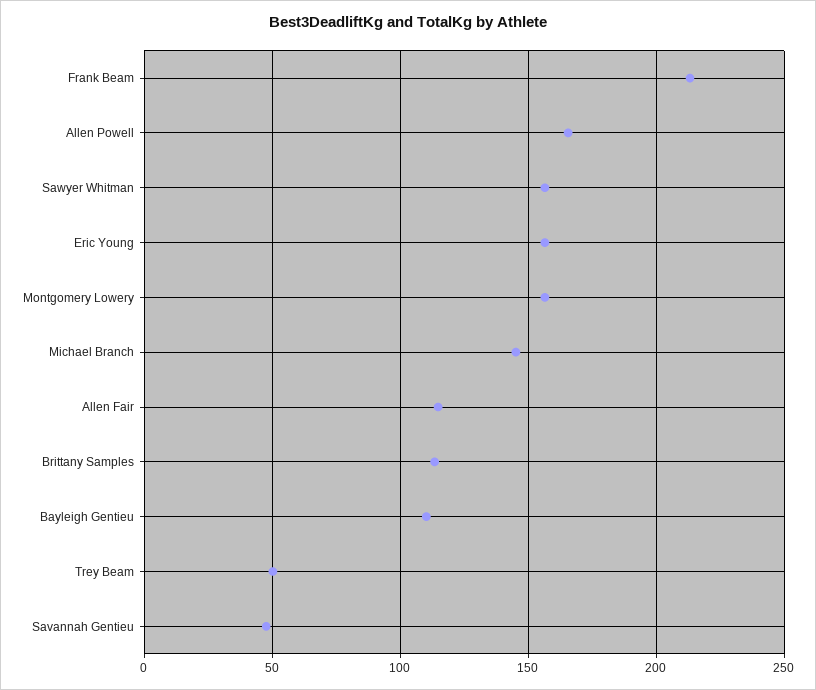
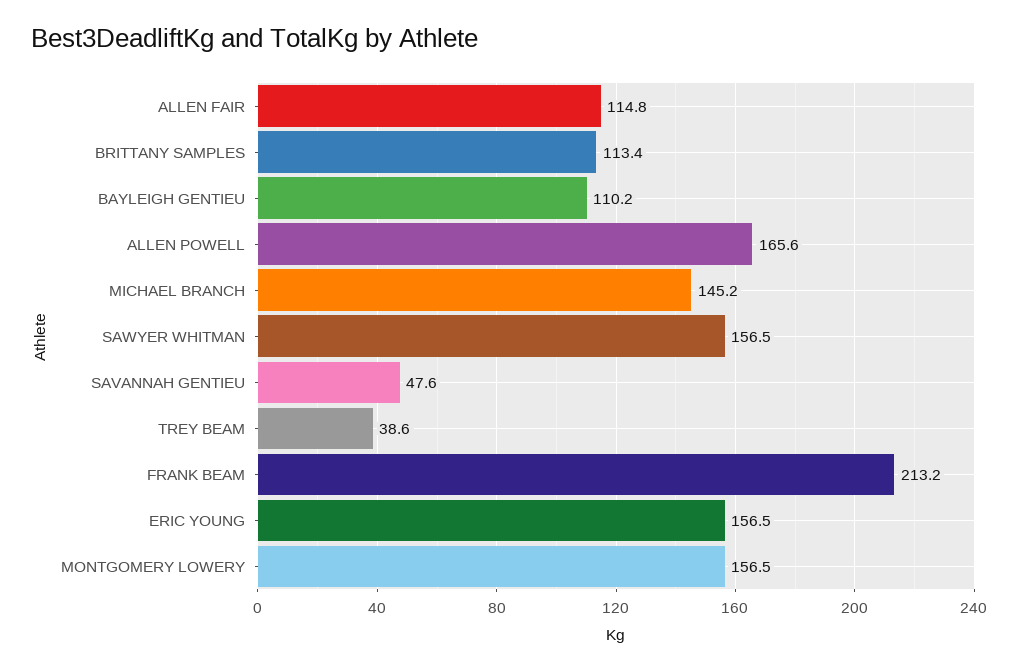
Trey Beam: 50 -> 38.6

